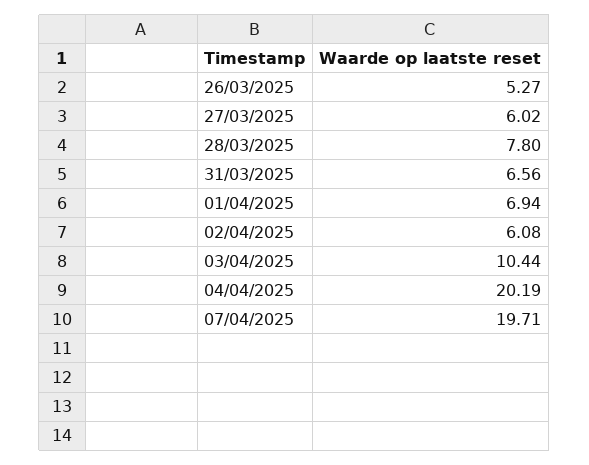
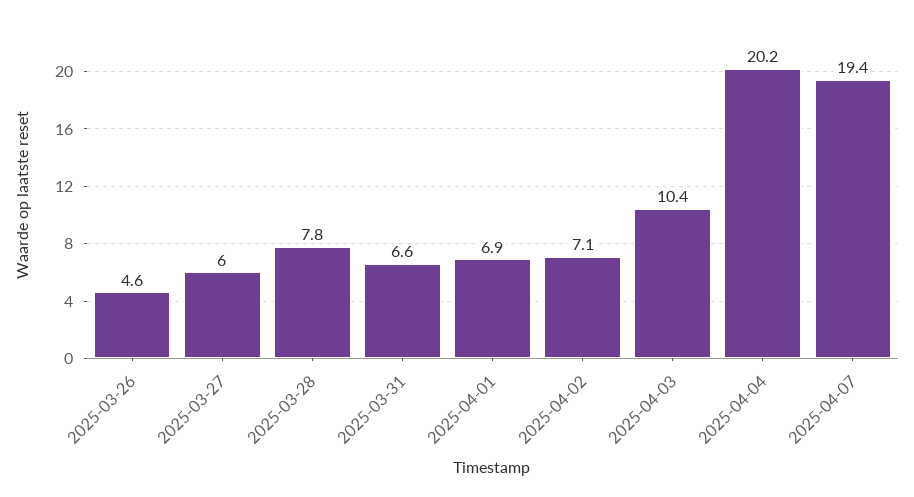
26/03/2025: 5.27 -> 4.6
02/04/2025: 6.08 -> 7.1
07/04/2025: 19.71 -> 19.4

